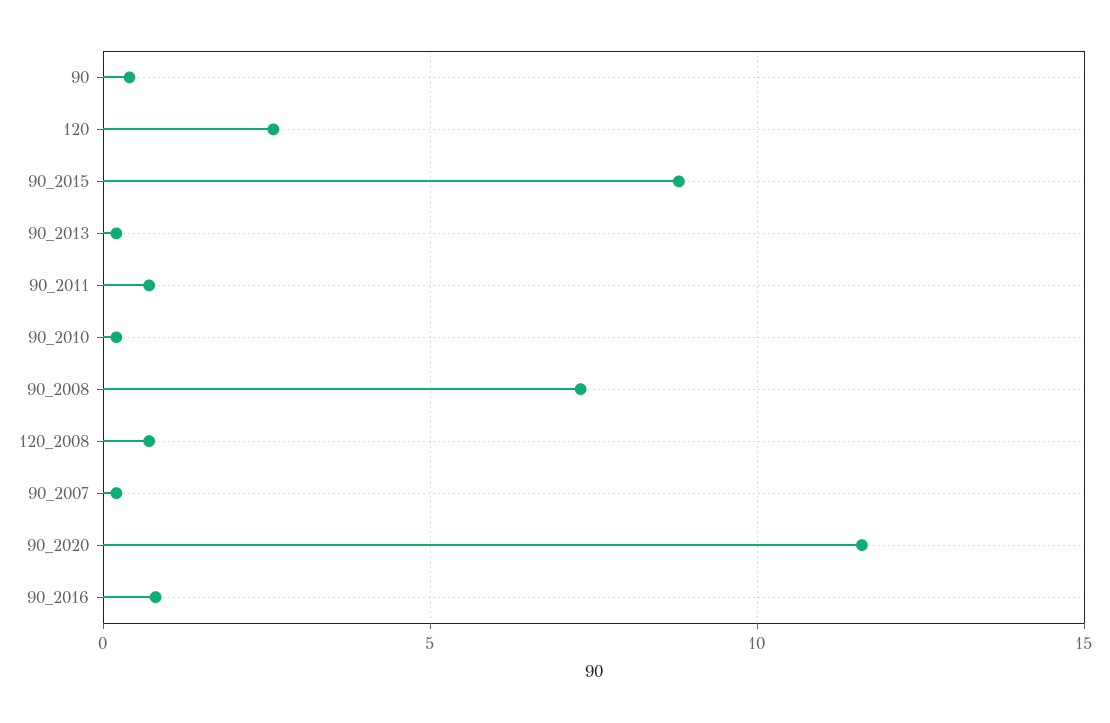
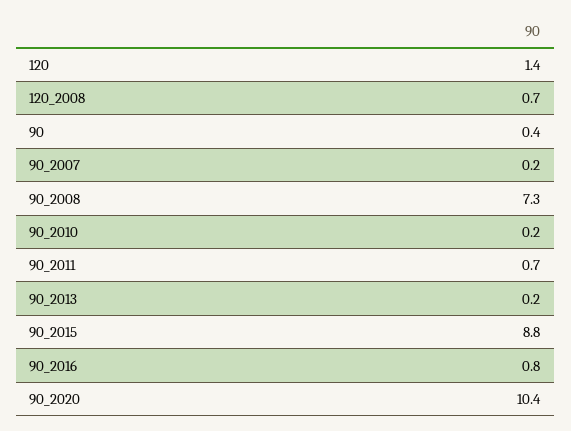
120: 2.5 -> 1.4
90_2020: 11.5 -> 10.4

